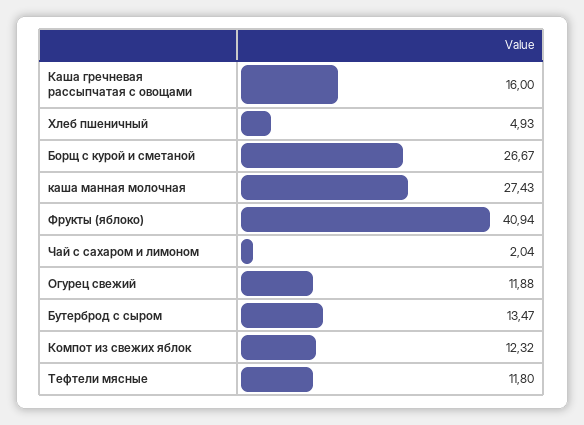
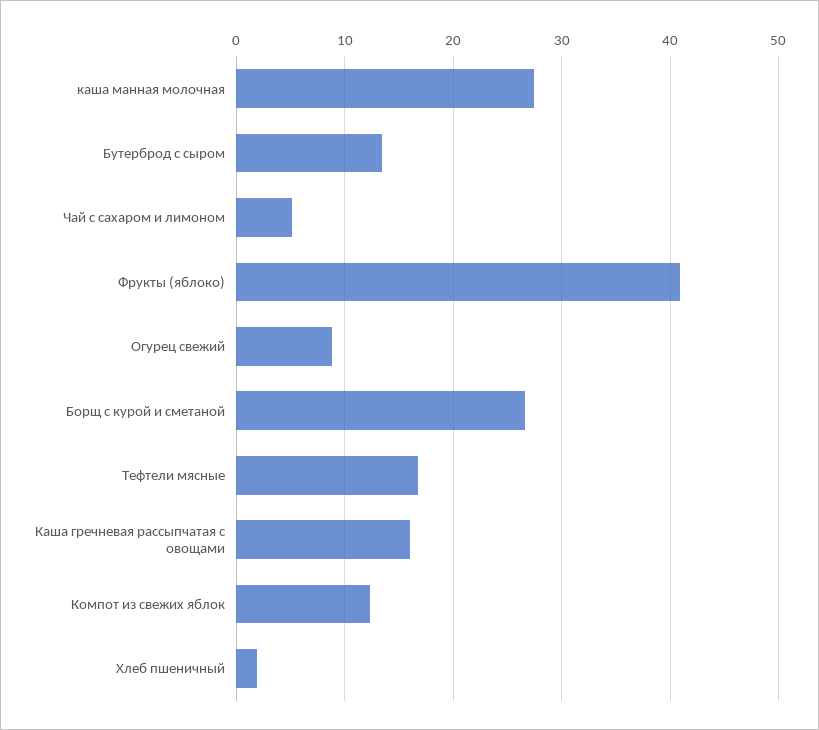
Хлеб пшеничный: 4.93 -> 2
Чай с сахаром и лимоном: 2.04 -> 5
Огурец свежий: 11.88 -> 9
Тефтели мясные: 11.8 -> 17

